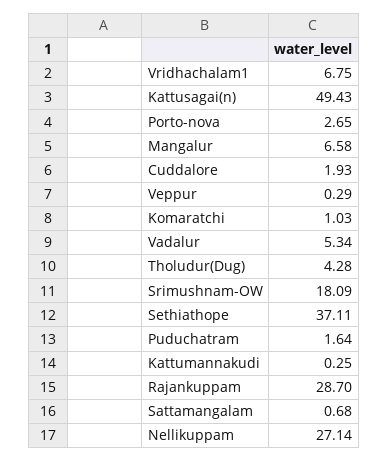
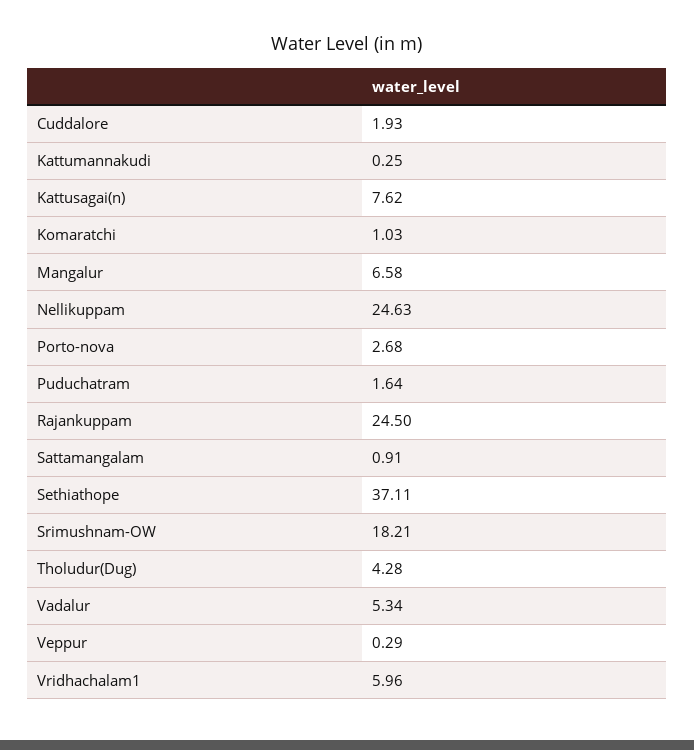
Vridhachalam1: 6.75 -> 5.96
Kattusagai(n): 49.43 -> 7.62
Porto-nova: 2.65 -> 2.68
Srimushnam-OW: 18.09 -> 18.21
Rajankuppam: 28.7 -> 24.5
Sattamangalam: 0.68 -> 0.91
Nellikuppam: 27.14 -> 24.63

